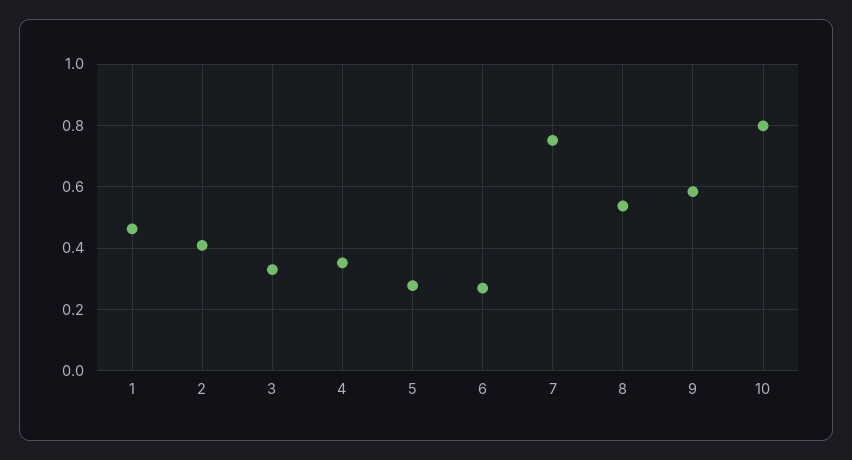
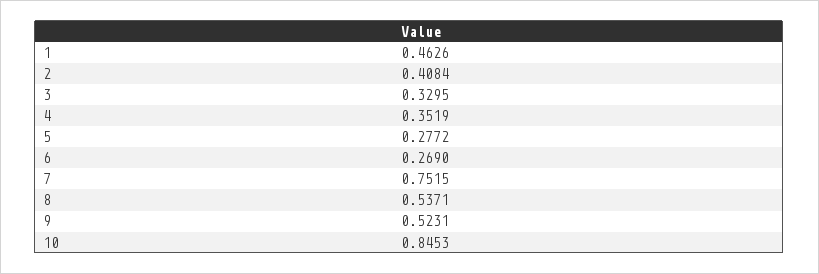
9: 0.58 -> 0.5231
10: 0.8 -> 0.8453

